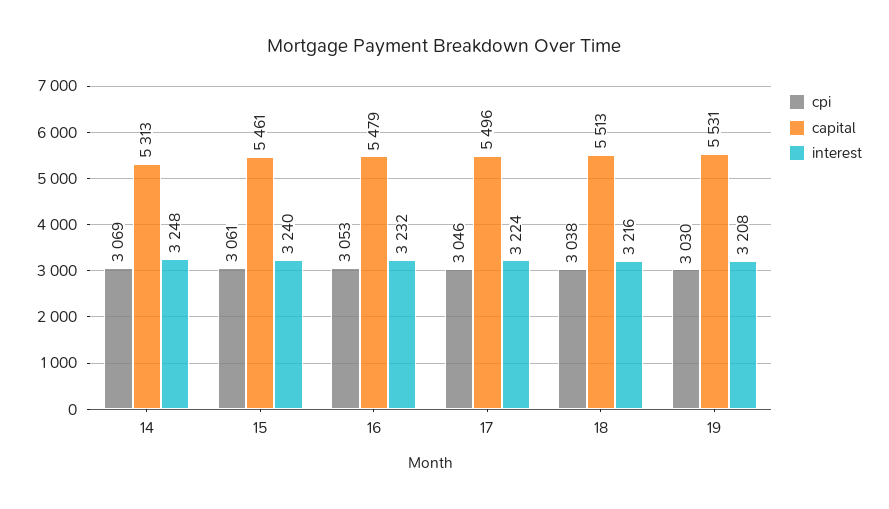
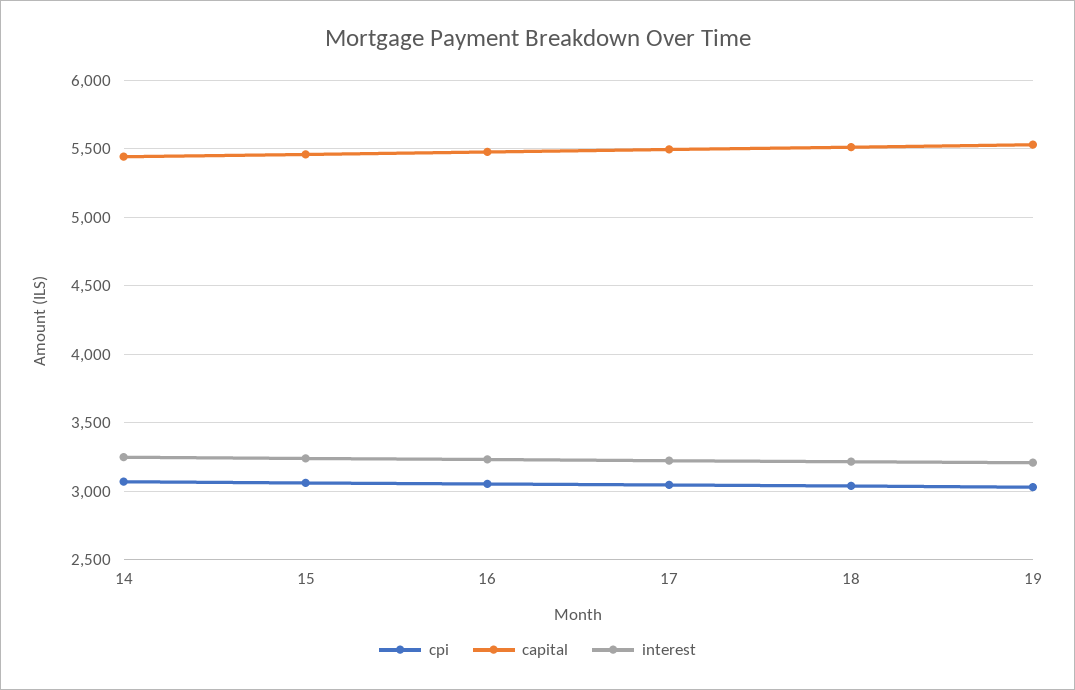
capital, 14: 5313 -> 5450

